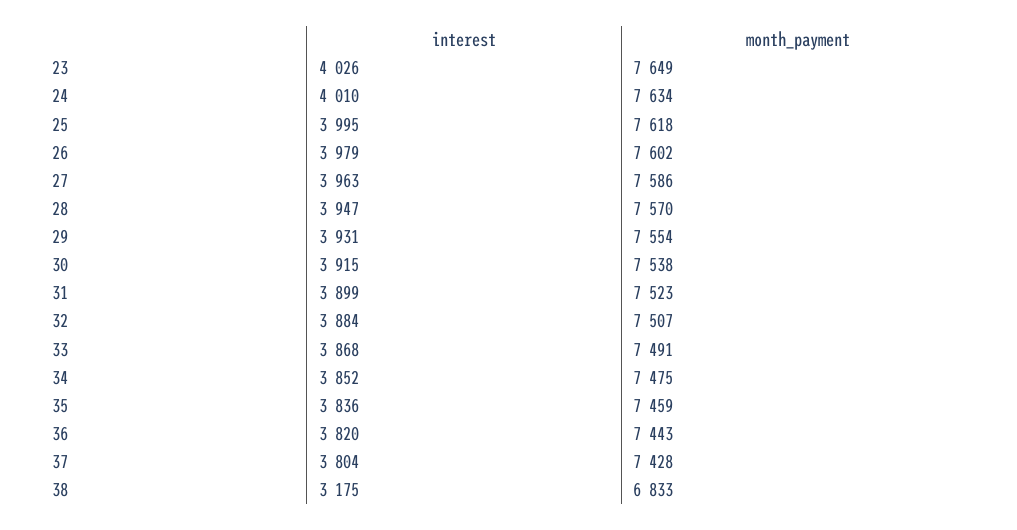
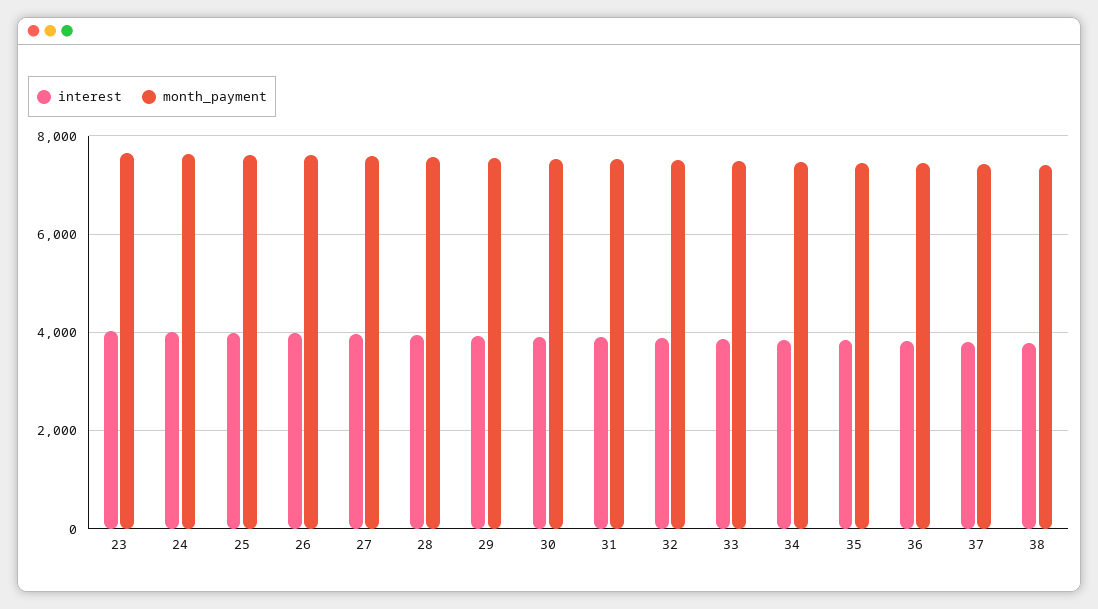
interest, 38: 3175 -> 3800
month_payment, 38: 6833 -> 7400

